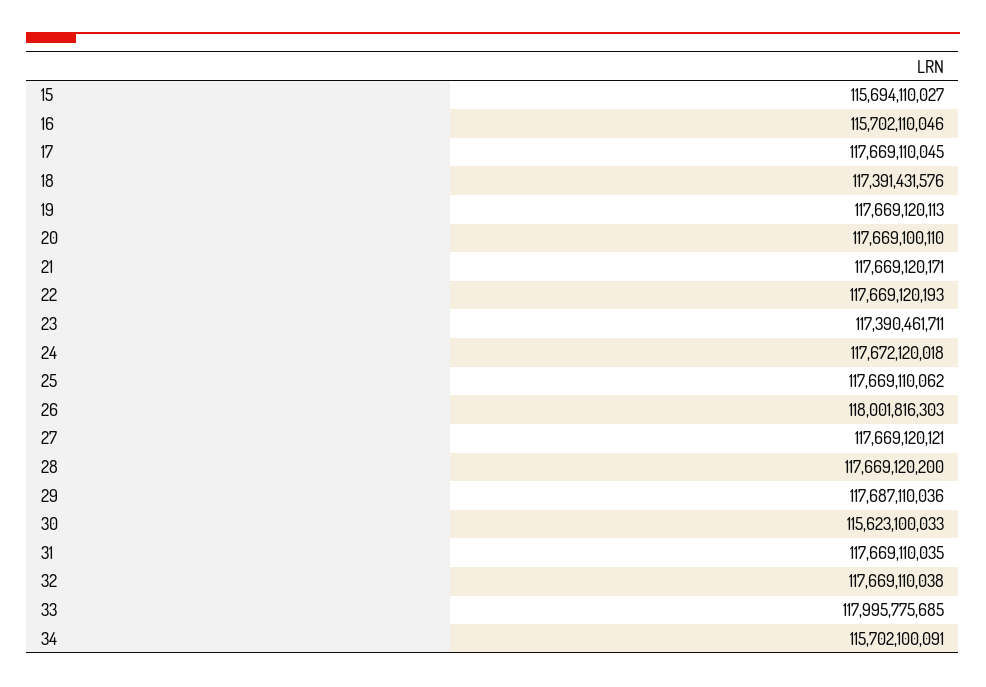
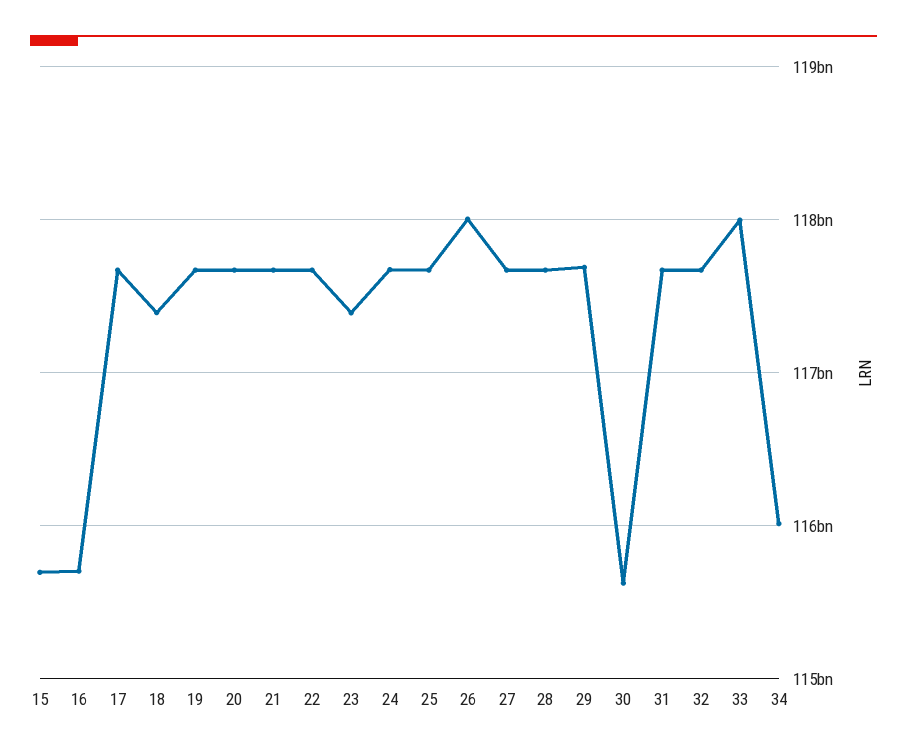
34: 115702100091 -> 116000000000

